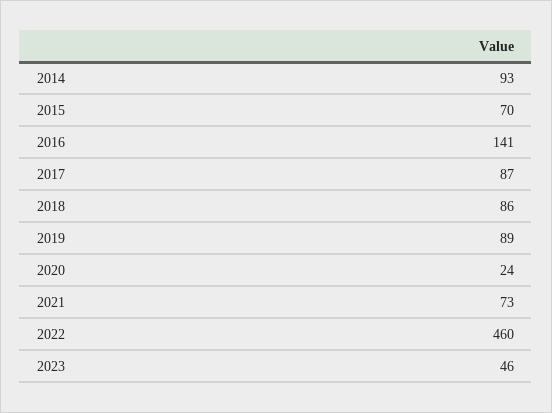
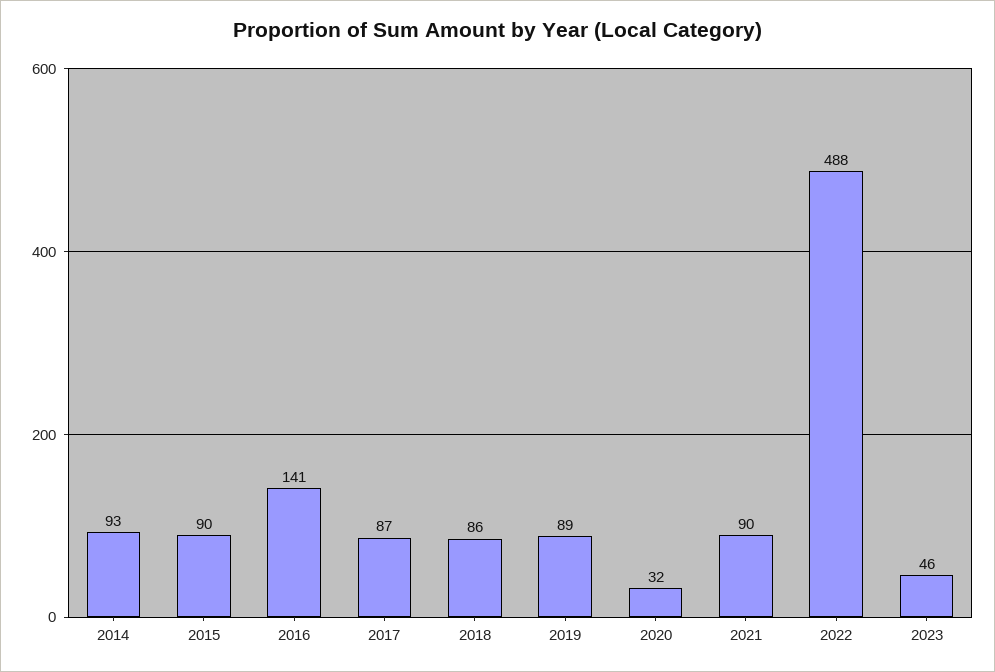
2015: 70 -> 90
2020: 24 -> 32
2021: 73 -> 90
2022: 460 -> 488

